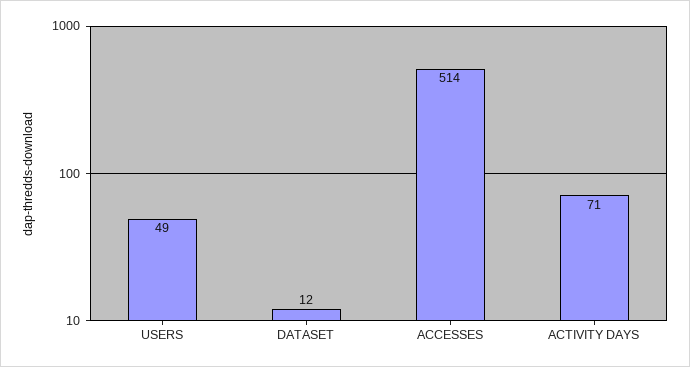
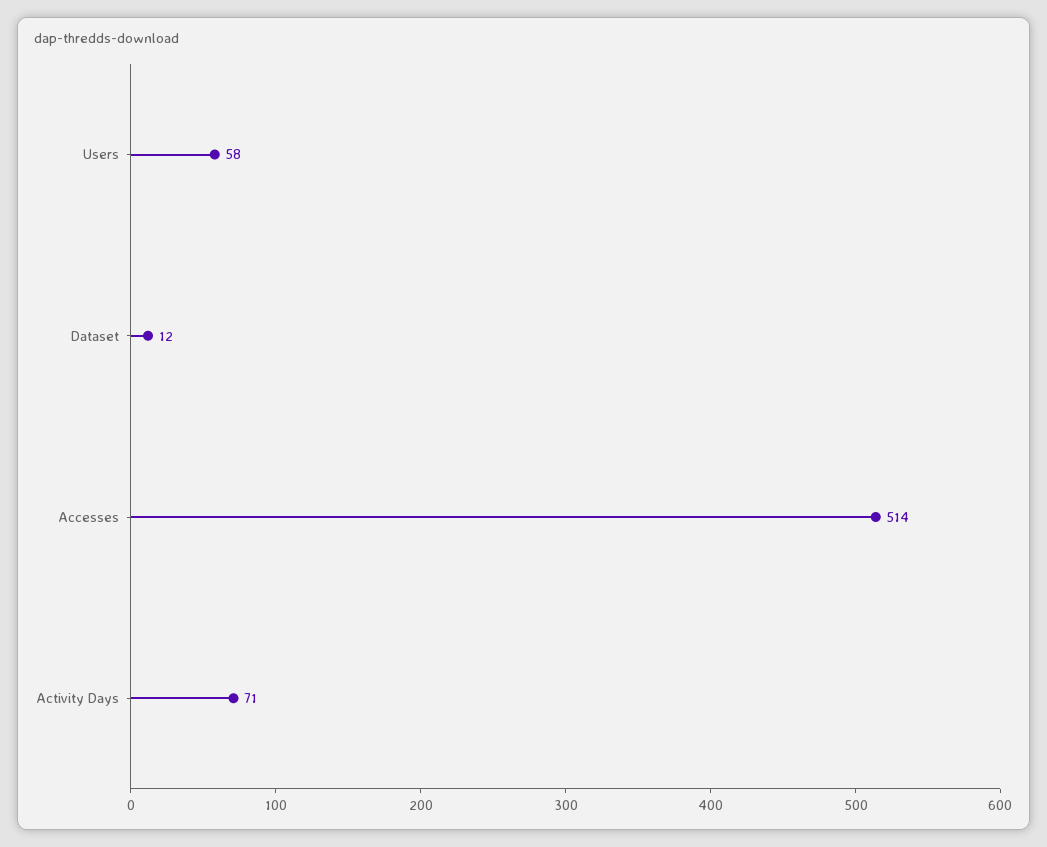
USERS: 49 -> 58

